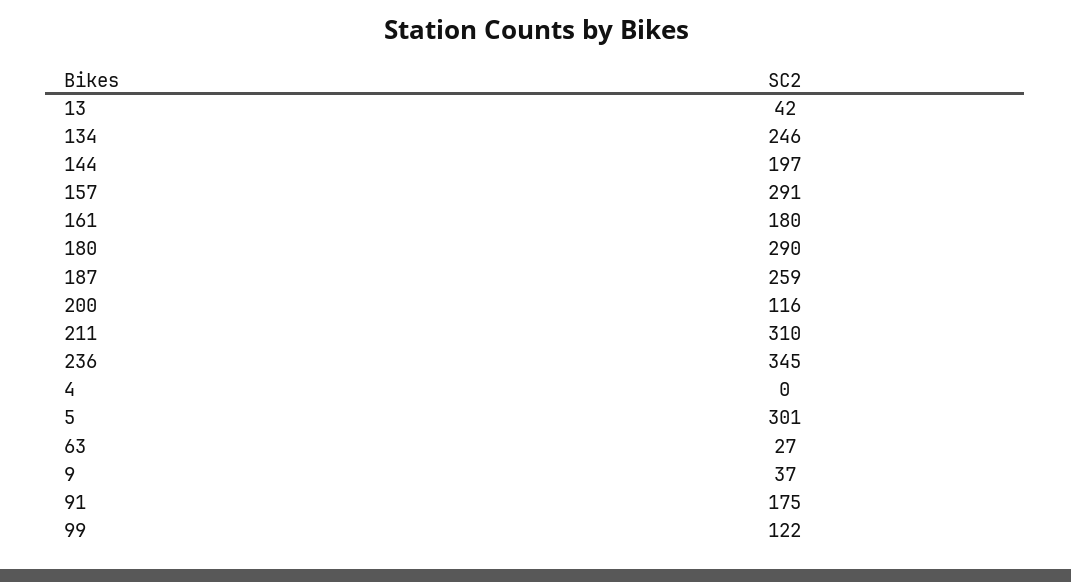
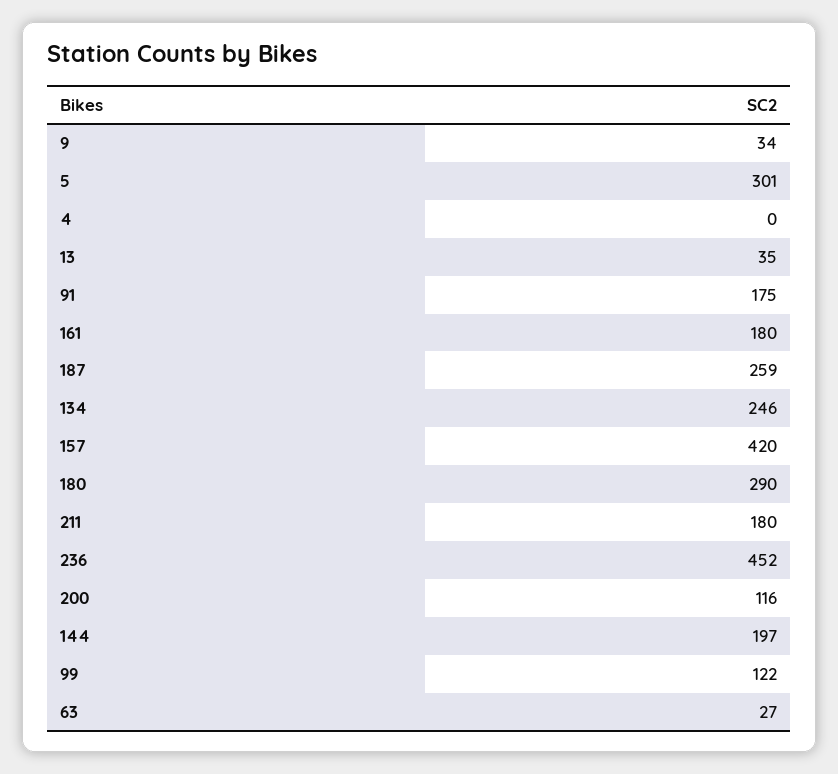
13: 42 -> 35
157: 291 -> 420
211: 310 -> 180
236: 345 -> 452
9: 37 -> 34

